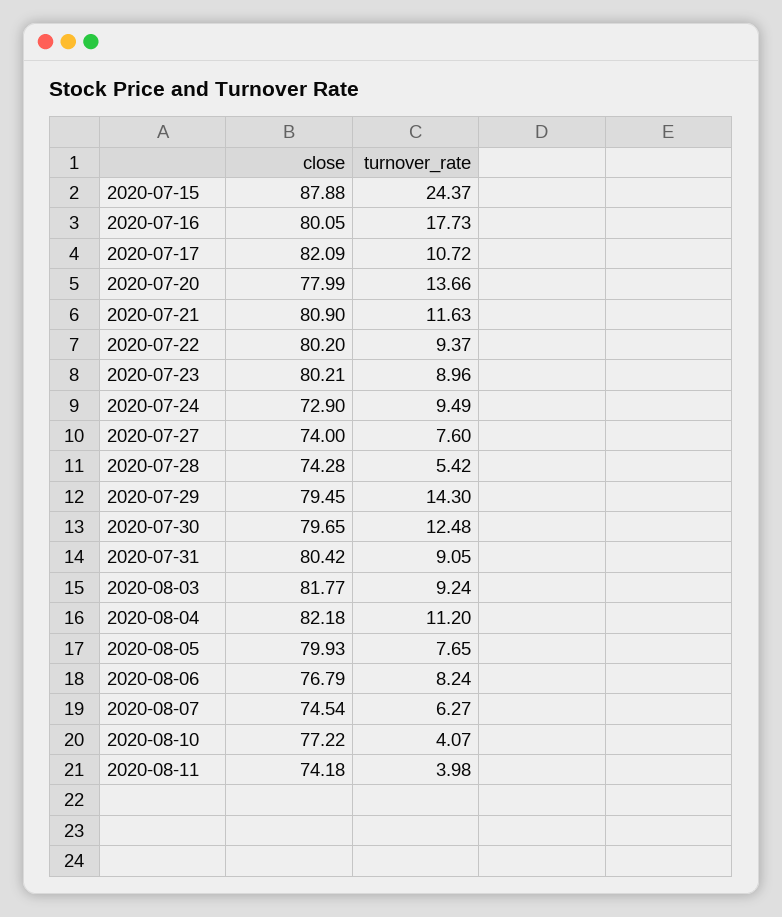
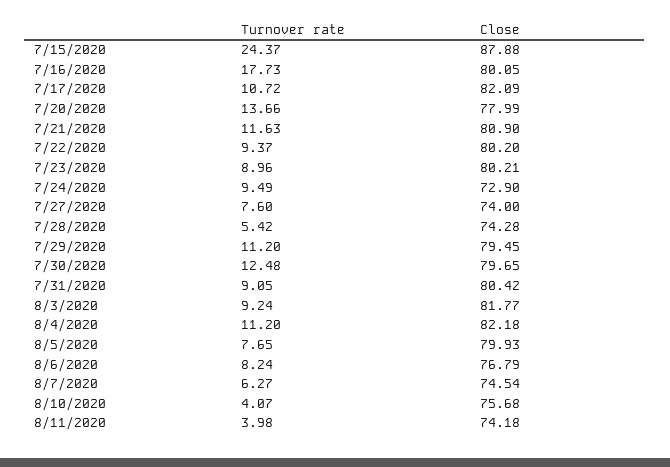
turnover_rate, 2020-07-29: 14.3 -> 11.2
close, 2020-08-10: 77.22 -> 75.68

